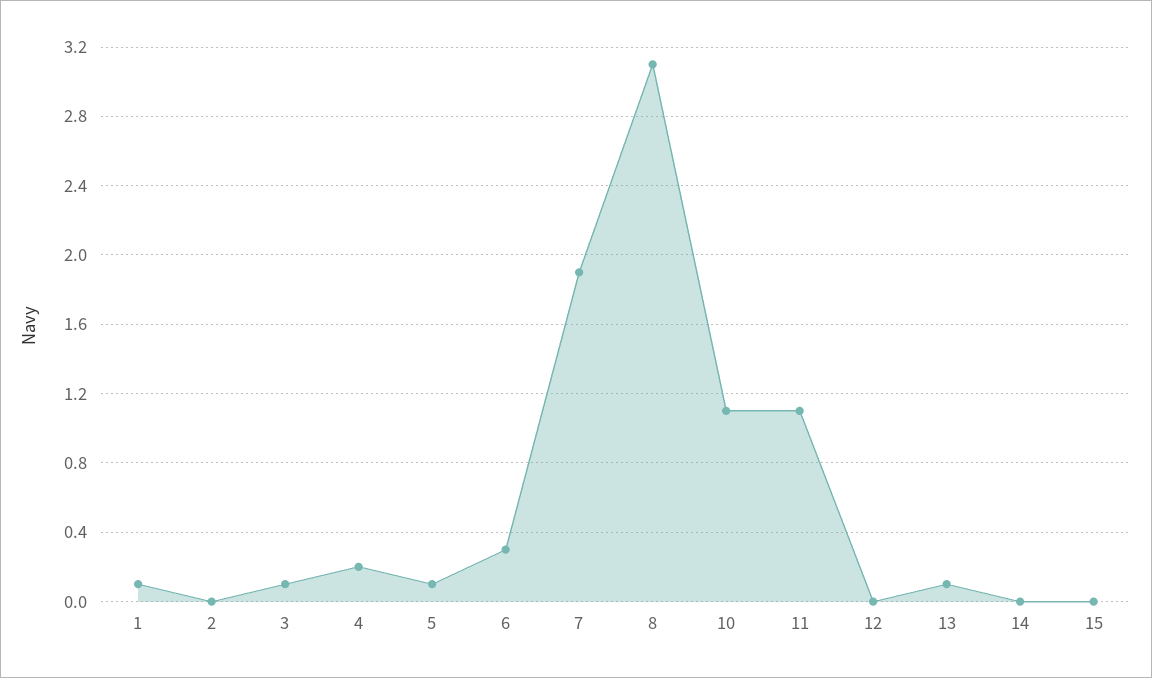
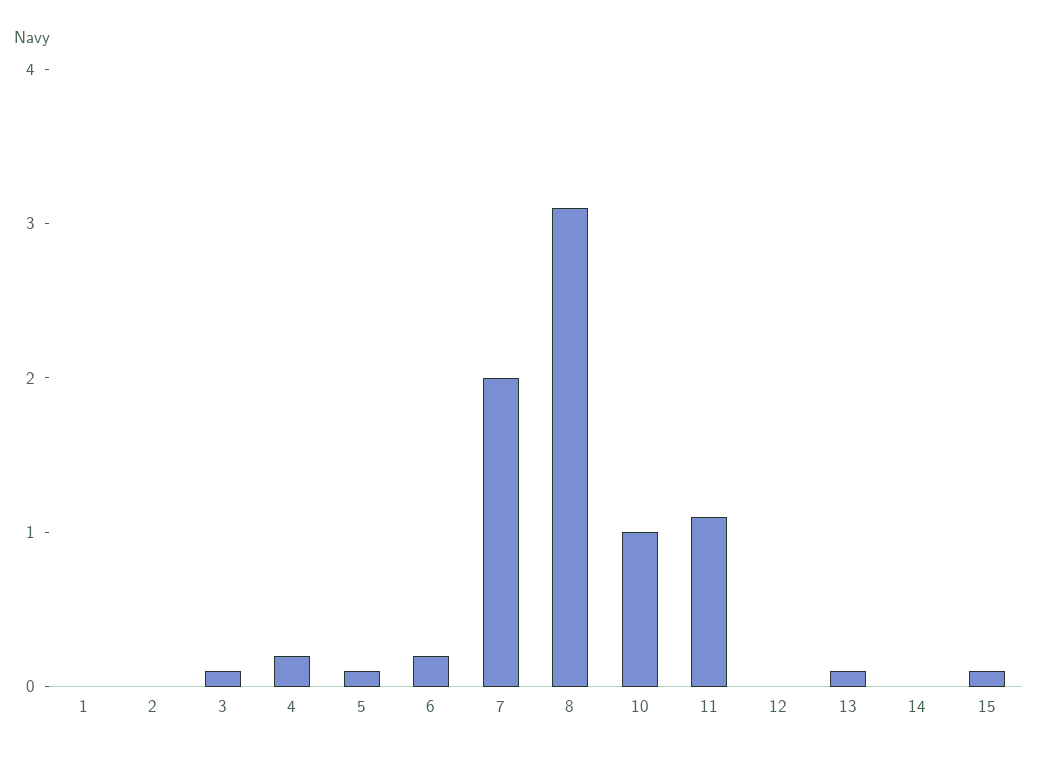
1: 0.1 -> 0
6: 0.3 -> 0.2
7: 1.9 -> 2
10: 1.1 -> 1
15: 0 -> 0.1

